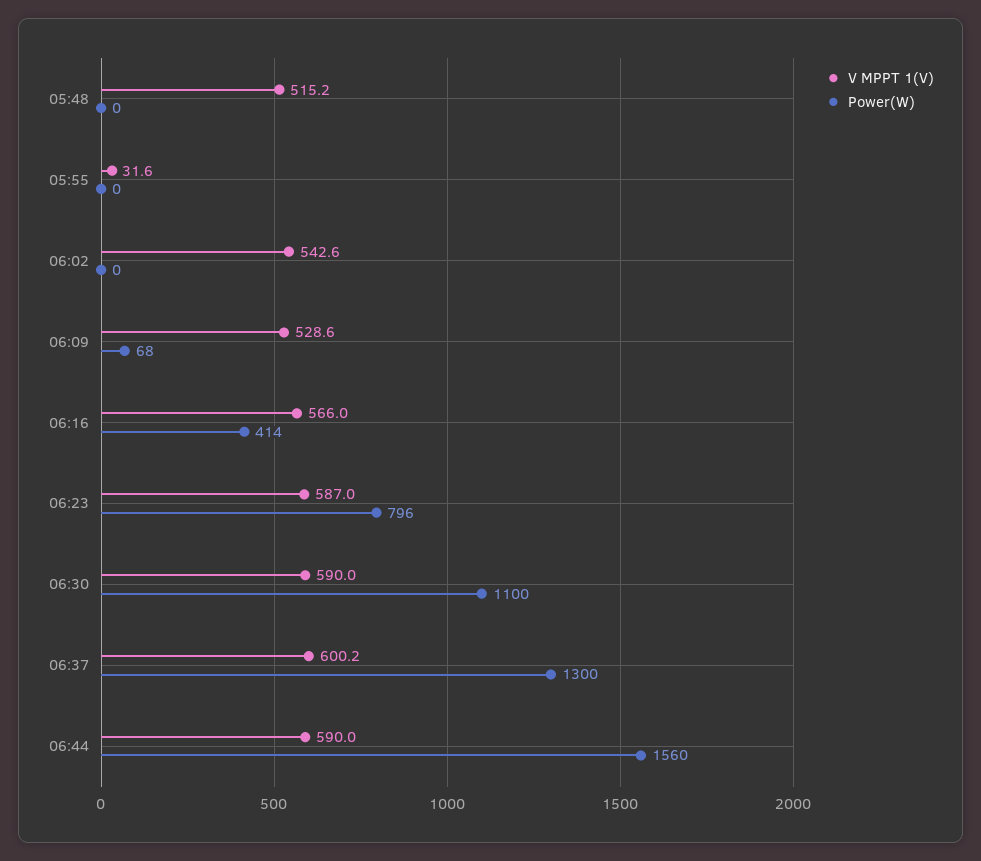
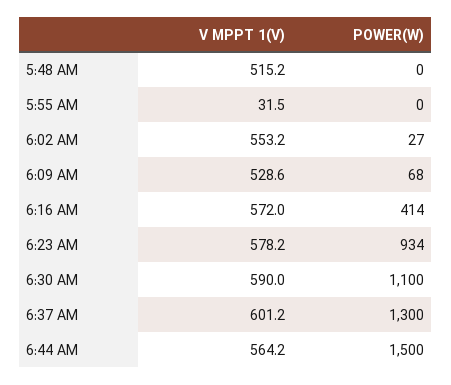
V MPPT 1(V), 05:55: 31.6 -> 31.5
V MPPT 1(V), 06:02: 542.6 -> 553.2
Power(W), 06:02: 0 -> 27
V MPPT 1(V), 06:16: 566 -> 572
V MPPT 1(V), 06:23: 587 -> 578.2
Power(W), 06:23: 796 -> 934
V MPPT 1(V), 06:37: 600.2 -> 601.2
V MPPT 1(V), 06:44: 590 -> 564.2
Power(W), 06:44: 1560 -> 1500

